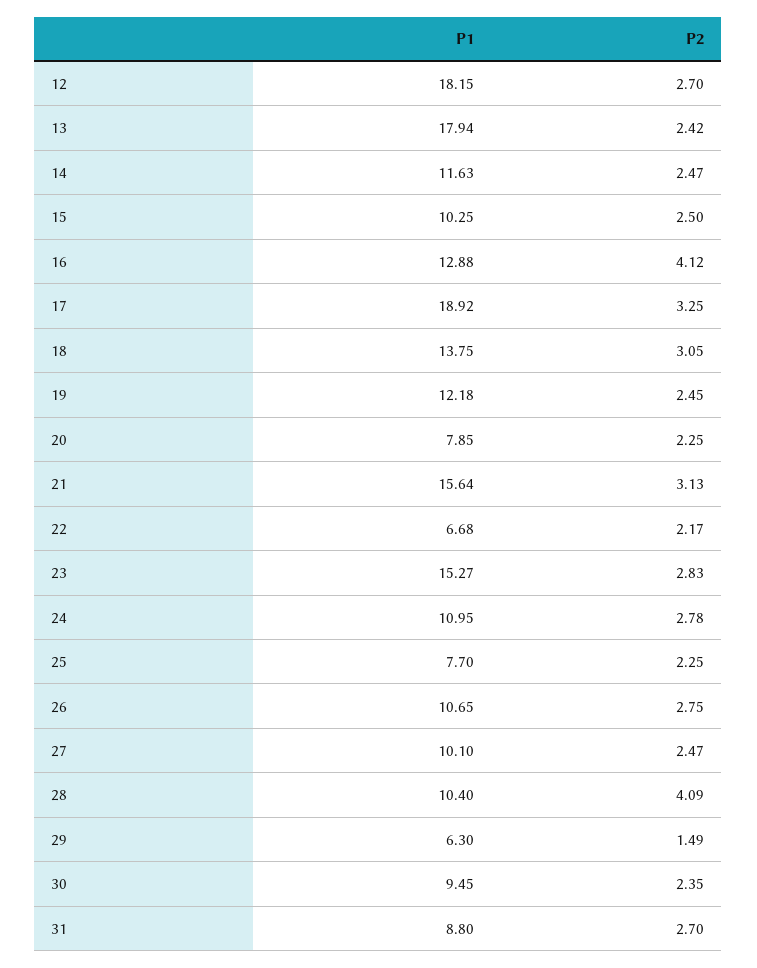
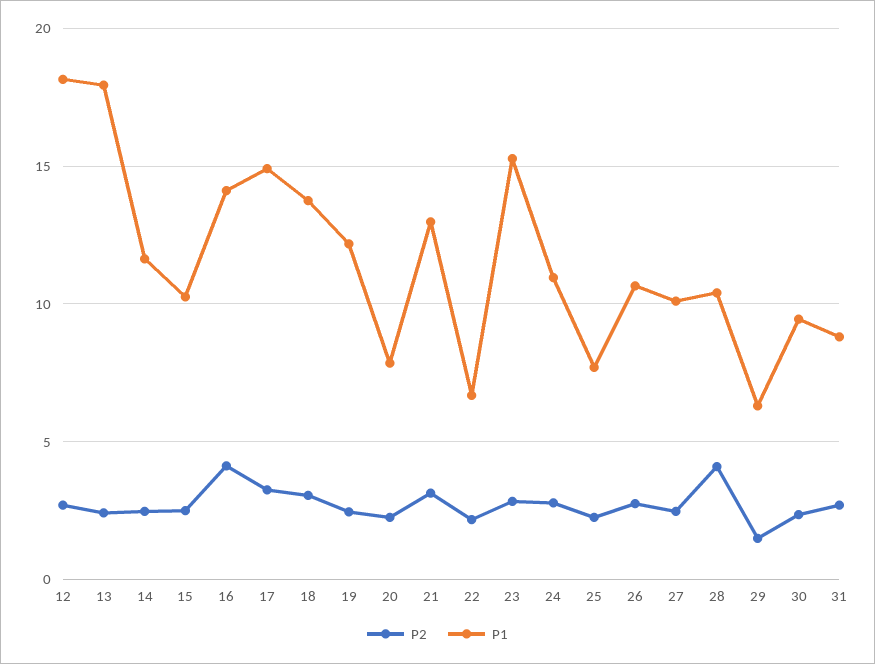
P1, 16: 12.88 -> 14
P1, 17: 18.92 -> 15
P1, 21: 15.64 -> 13

